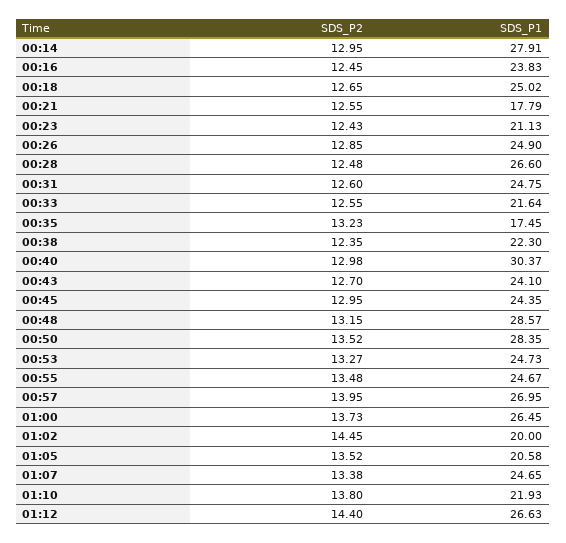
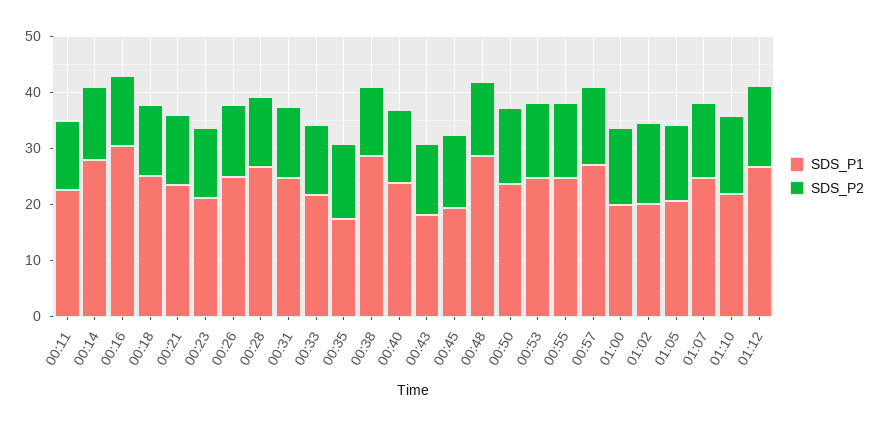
SDS_P1, 00:16: 23.83 -> 30
SDS_P1, 00:21: 17.79 -> 24
SDS_P1, 00:38: 22.3 -> 28
SDS_P1, 00:40: 30.37 -> 24
SDS_P1, 00:43: 24.1 -> 18
SDS_P1, 00:45: 24.35 -> 20
SDS_P1, 00:50: 28.35 -> 24
SDS_P1, 01:00: 26.45 -> 20
SDS_P1, 00:11: none -> 22
SDS_P2, 00:11: none -> 12

